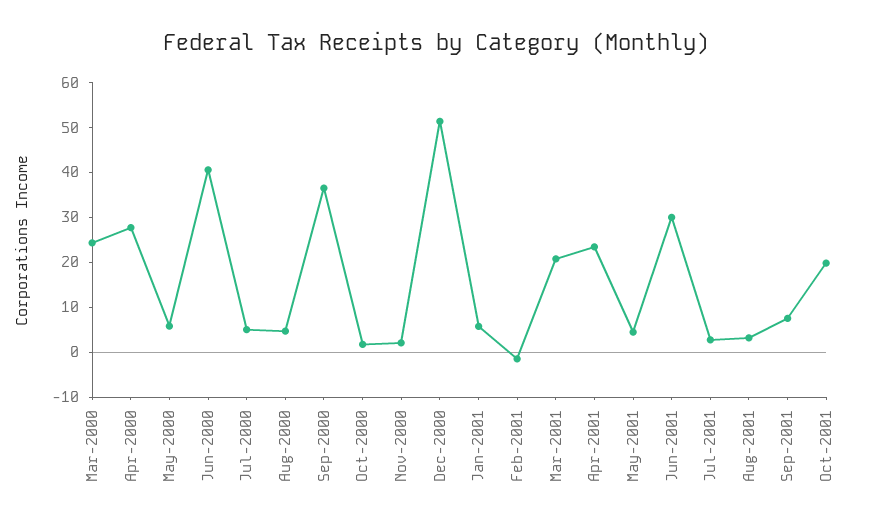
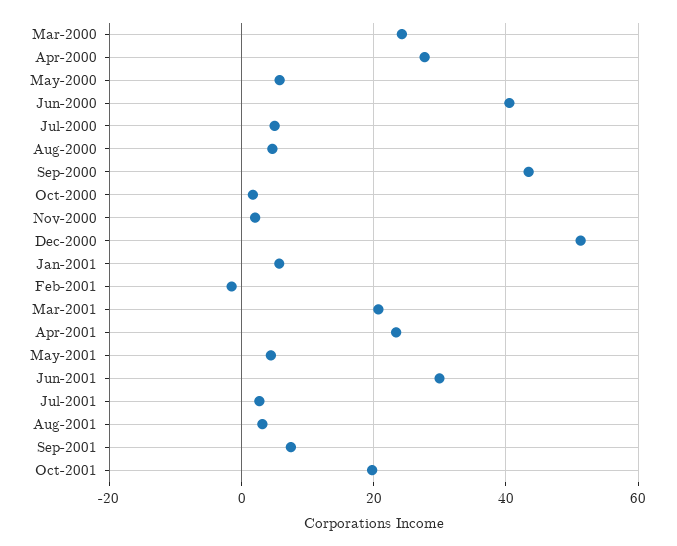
Sep-2000: 36 -> 44

